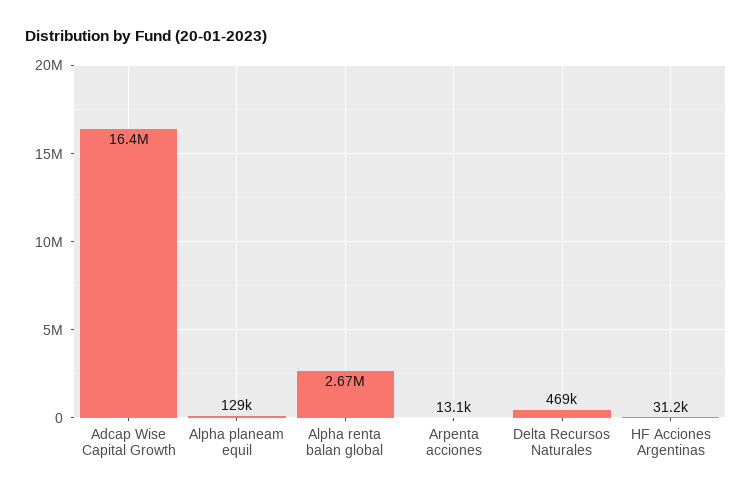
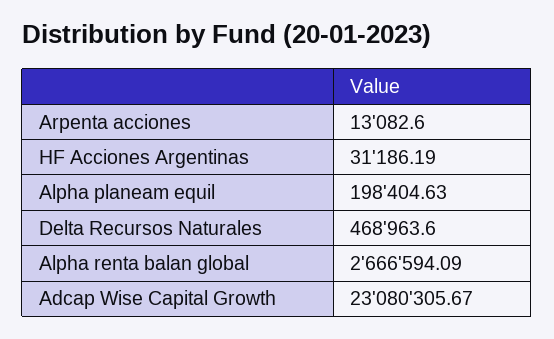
Adcap Wise Capital Growth: 16400000 -> 23080305.67
Alpha planeam equil: 129000 -> 198404.63

